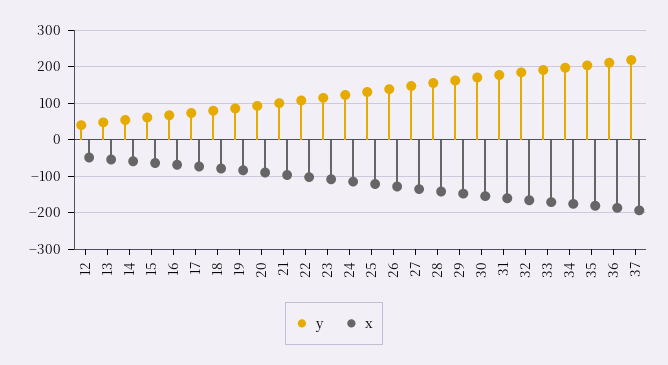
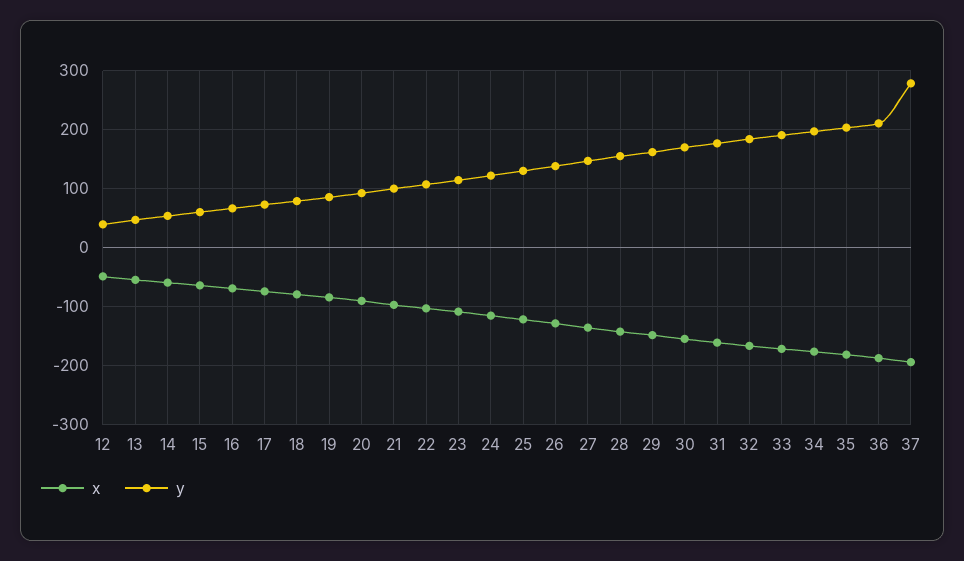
y, 37: 220 -> 280

